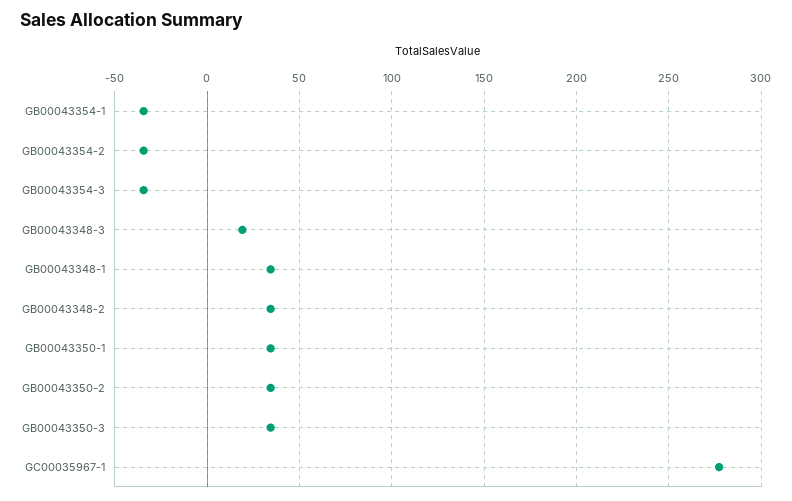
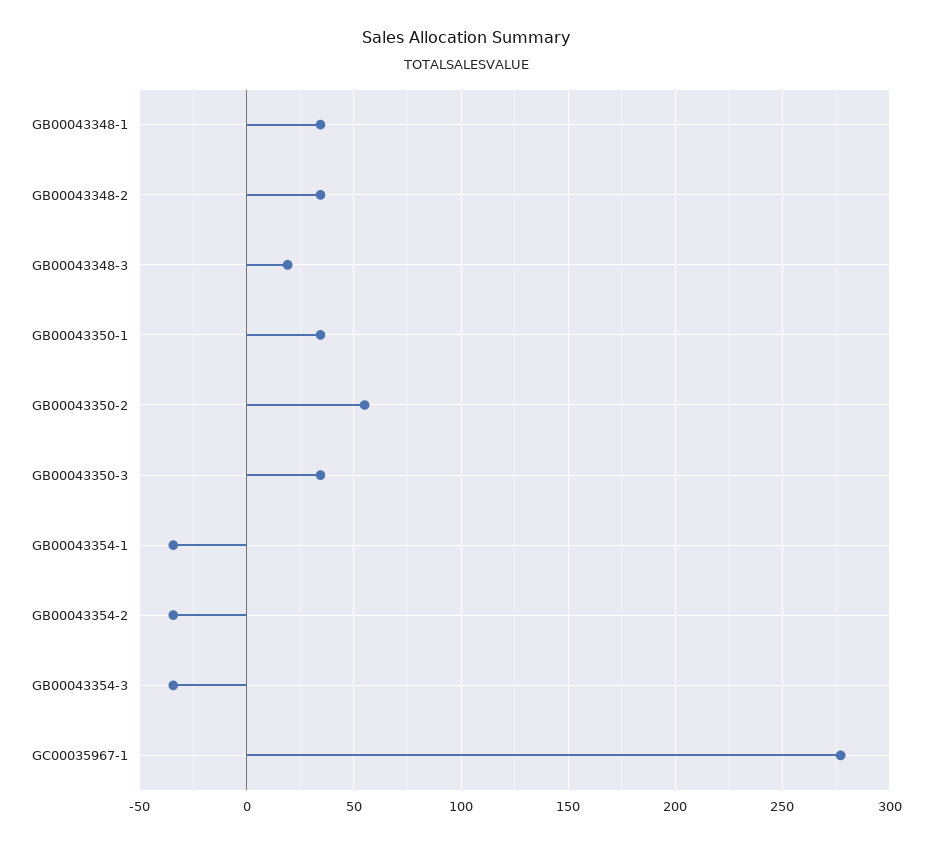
GB00043350-2: 35 -> 55

